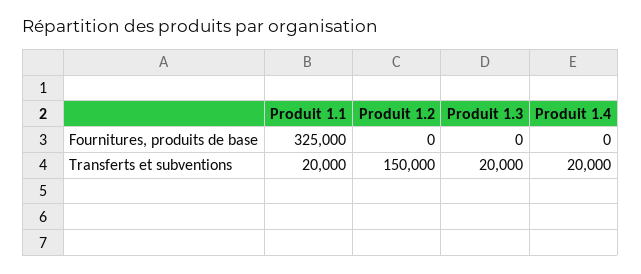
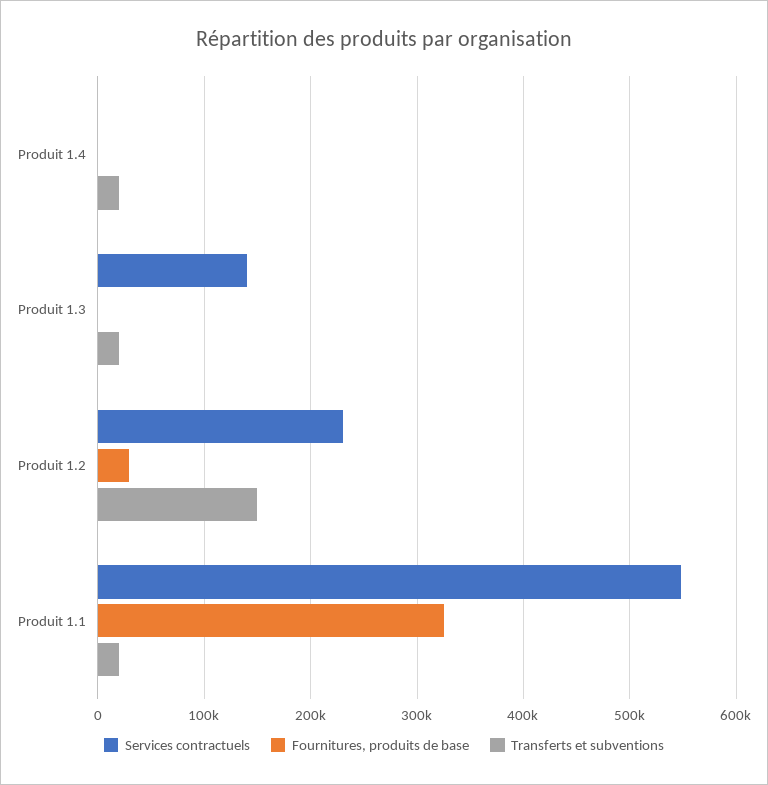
Fournitures, produits de base, Produit 1.2: 0 -> 30000
Services contractuels, Produit 1.4: none -> 0
Services contractuels, Produit 1.3: none -> 140000
Services contractuels, Produit 1.2: none -> 230000
Services contractuels, Produit 1.1: none -> 550000

